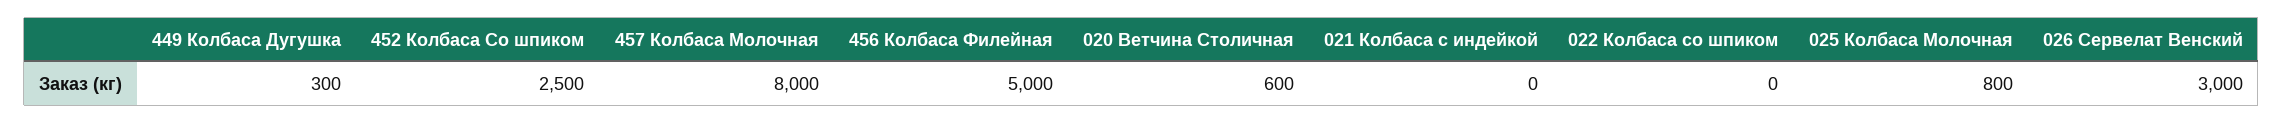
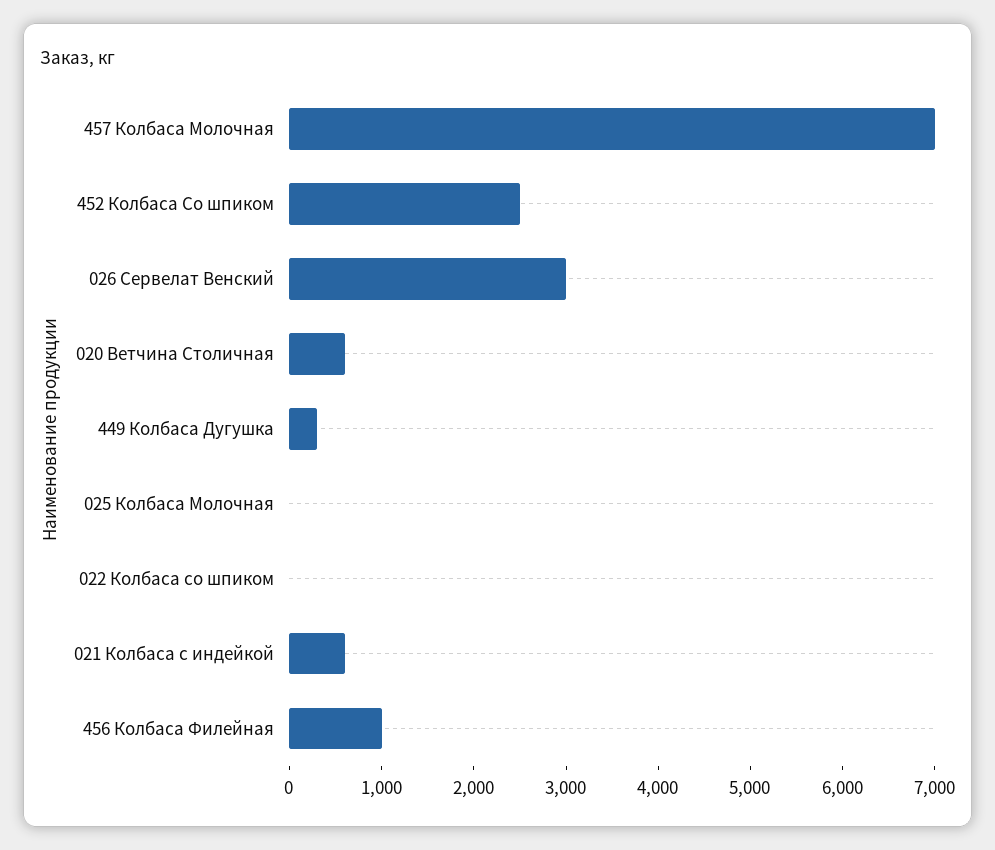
457 Колбаса Молочная: 8000 -> 7000
456 Колбаса Филейная: 5000 -> 1000
021 Колбаса с индейкой: 0 -> 600
025 Колбаса Молочная: 800 -> 0

